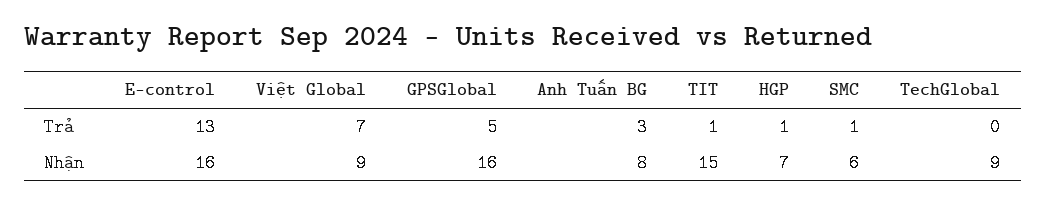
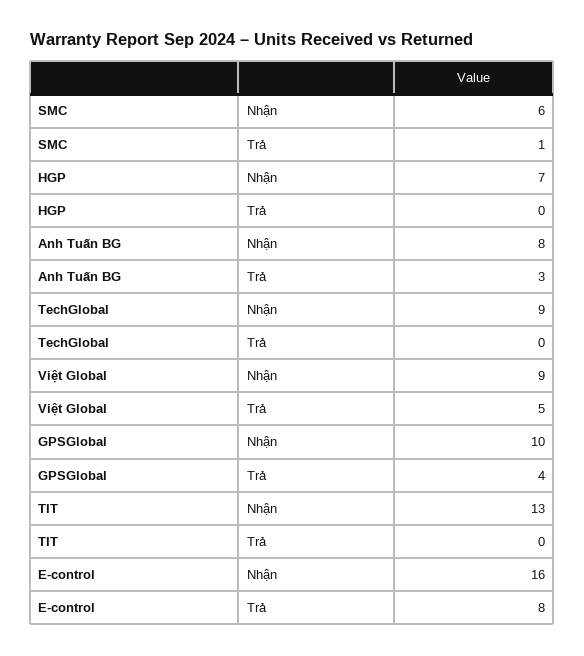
E-control, Trả: 13 -> 8
Việt Global, Trả: 7 -> 5
GPSGlobal, Trả: 5 -> 4
TIT, Trả: 1 -> 0
HGP, Trả: 1 -> 0
GPSGlobal, Nhận: 16 -> 10
TIT, Nhận: 15 -> 13

